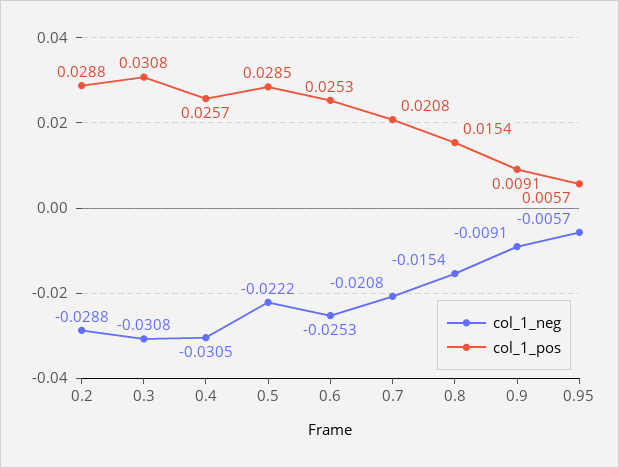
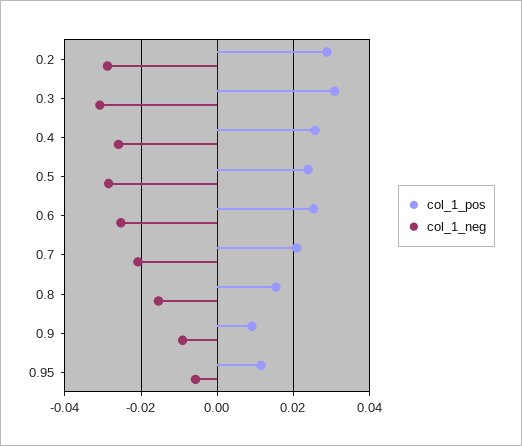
col_1_neg, 0.4: -0.0305 -> -0.026
col_1_neg, 0.5: -0.0222 -> -0.028
col_1_pos, 0.5: 0.0285 -> 0.024
col_1_pos, 0.95: 0.0057 -> 0.012

